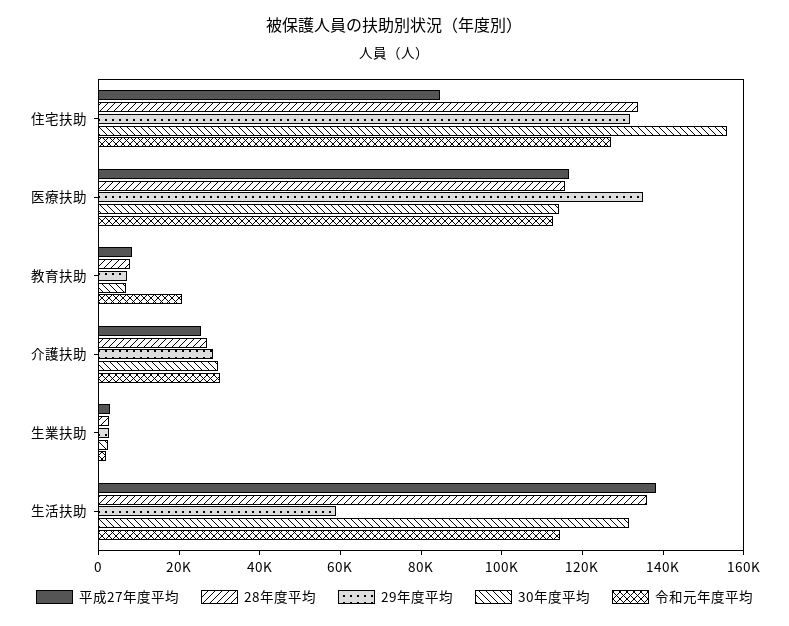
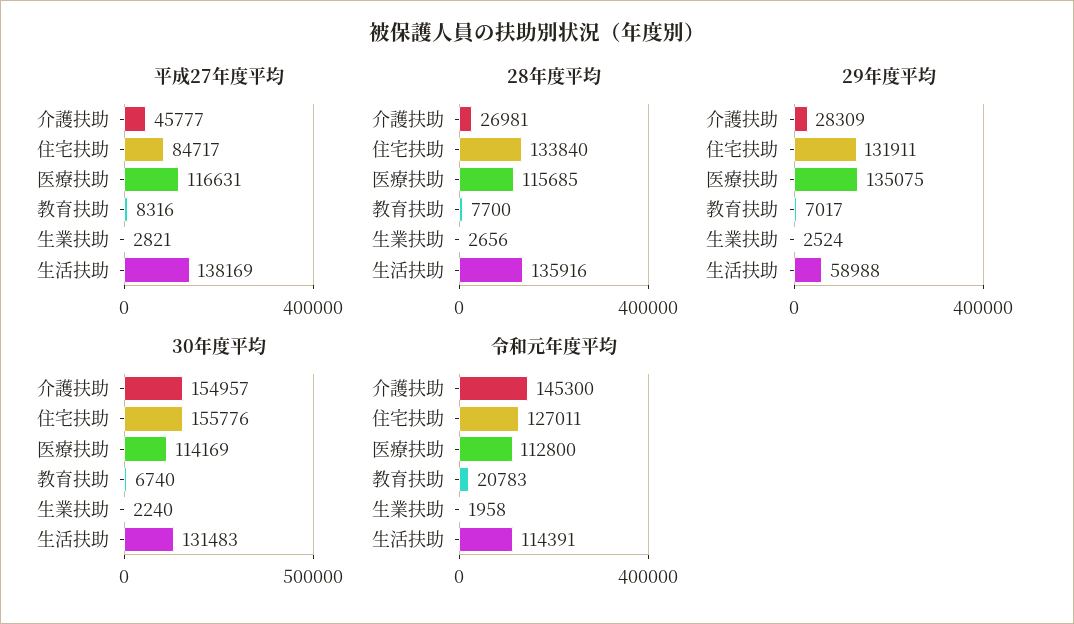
平成27年度平均, 介護扶助: 25000 -> 45777
30年度平均, 介護扶助: 30000 -> 154957
令和元年度平均, 介護扶助: 30000 -> 145300

